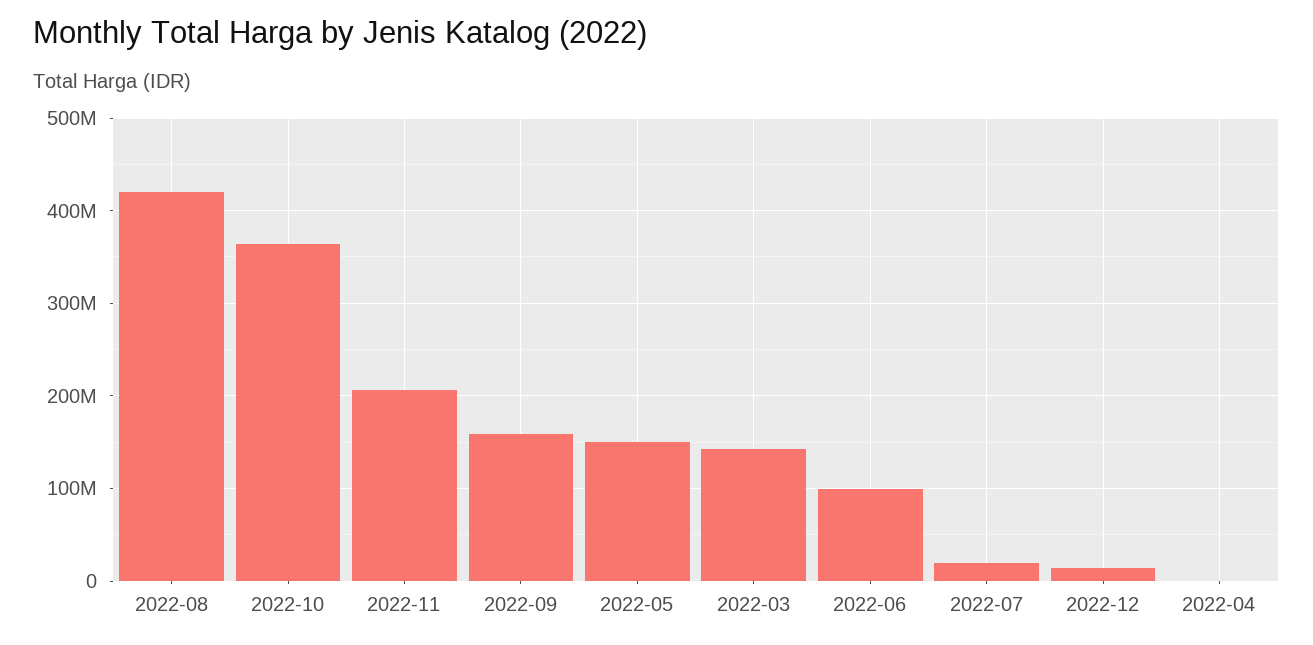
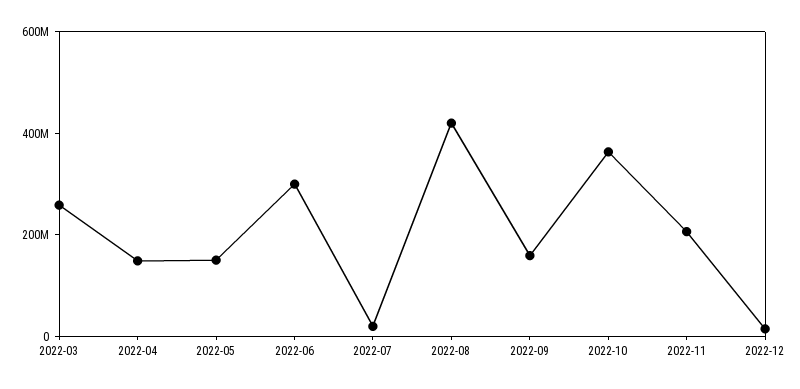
2022-03: 140000000 -> 250000000
2022-06: 100000000 -> 300000000
2022-04: 0 -> 150000000

